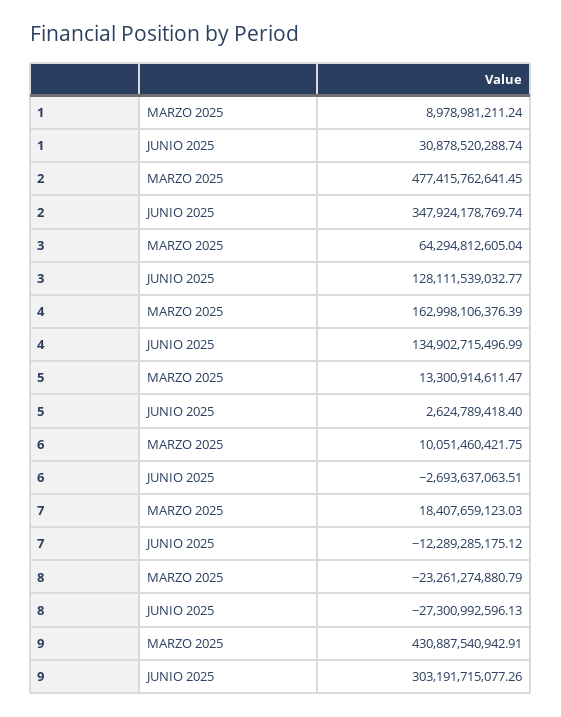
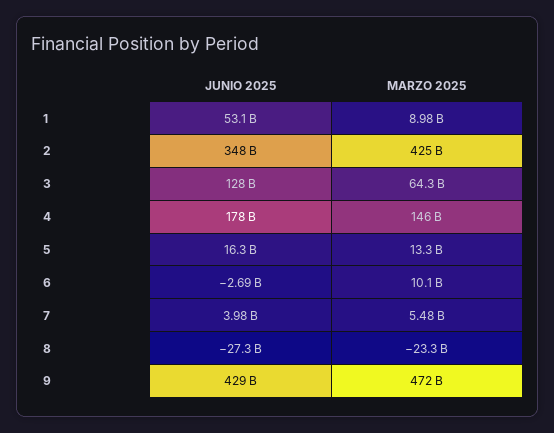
1, JUNIO 2025: 30878520288.74 -> 53100000000
2, MARZO 2025: 477415762641.45 -> 425000000000
4, MARZO 2025: 162998106376.39 -> 146000000000
4, JUNIO 2025: 134902715496.99 -> 178000000000
5, JUNIO 2025: 2624789418.4 -> 16300000000
7, MARZO 2025: 18407659123.03 -> 5480000000
7, JUNIO 2025: -12289285175.12 -> 3980000000
9, MARZO 2025: 430887540942.91 -> 472000000000
9, JUNIO 2025: 303191715077.26 -> 429000000000

